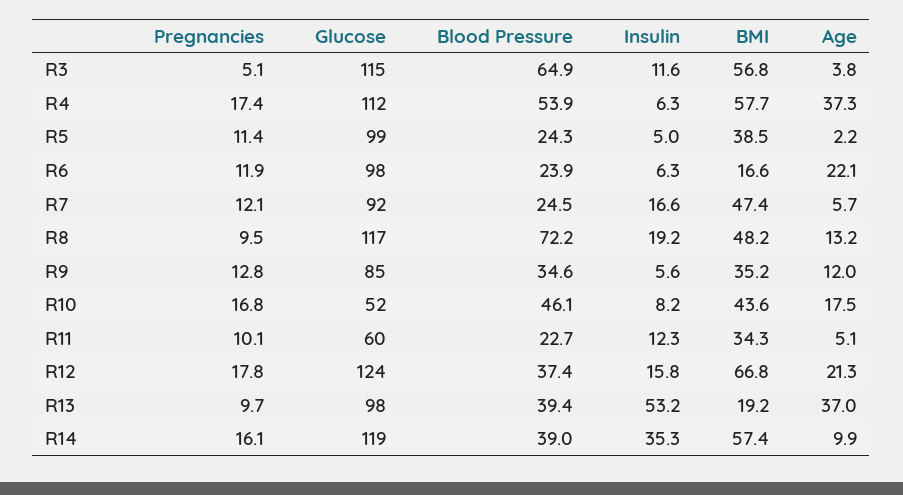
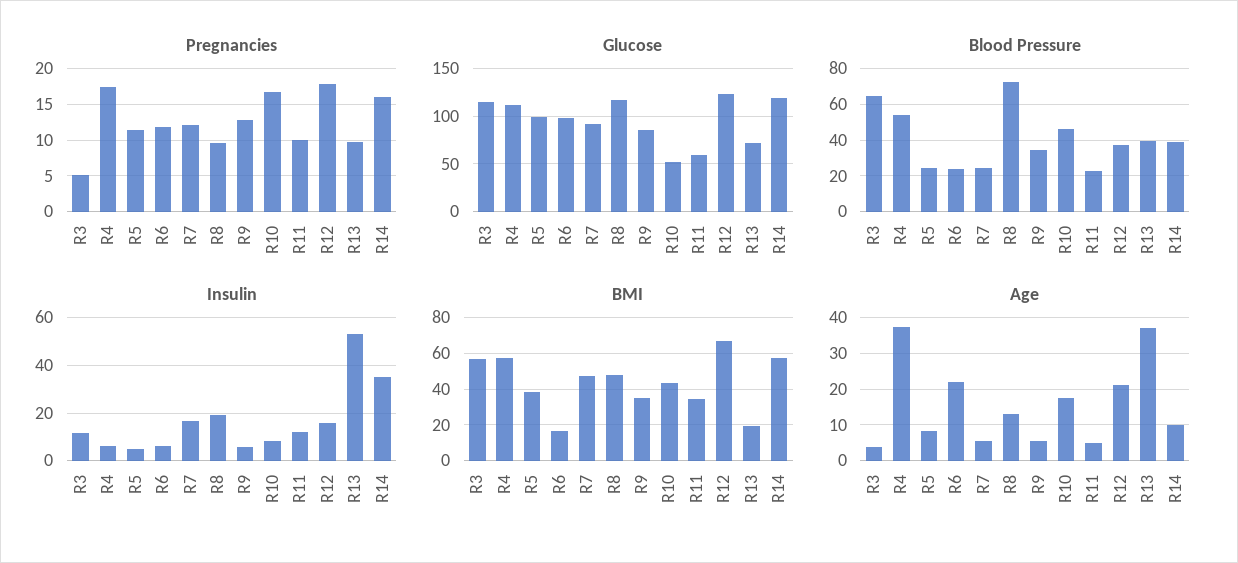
Age, R5: 2.2 -> 8
Age, R9: 12 -> 6
Glucose, R13: 98 -> 70

